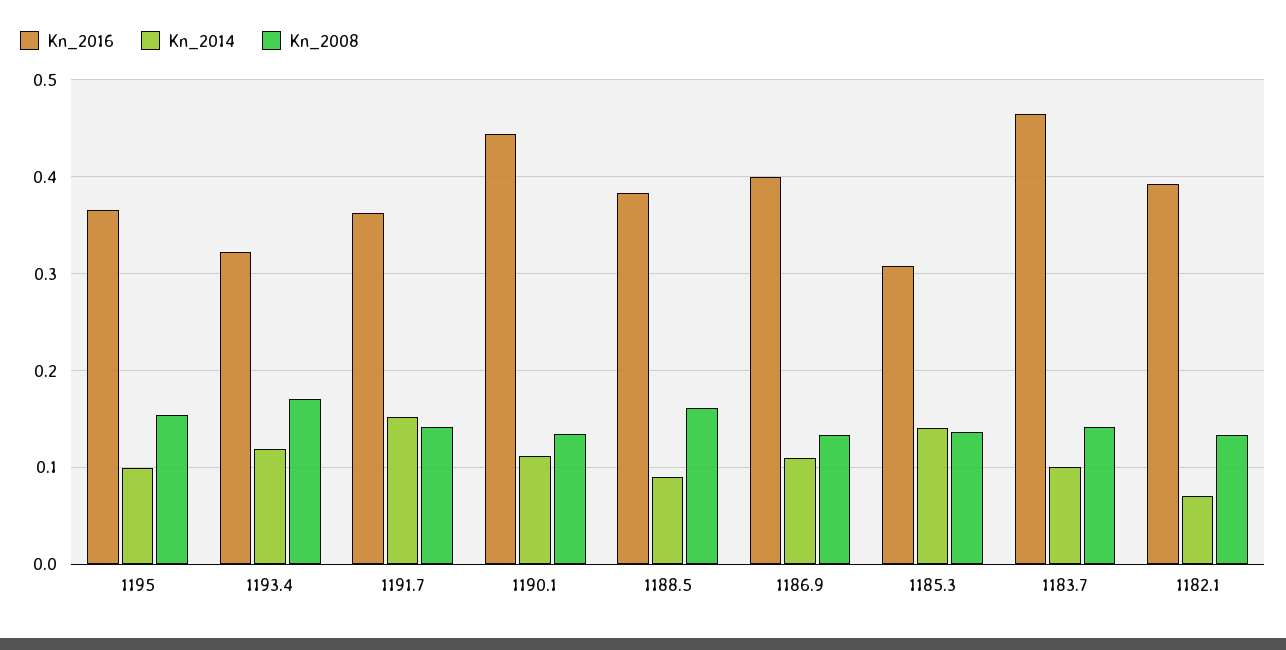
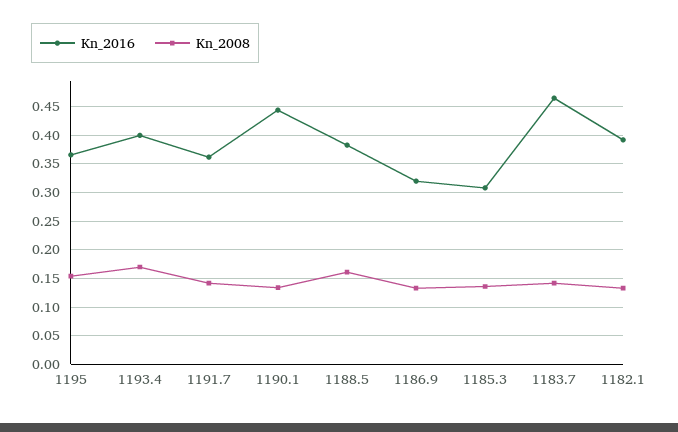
Kn_2014, 1195: 0.1 -> none
Kn_2016, 1193.4: 0.32 -> 0.4
Kn_2014, 1193.4: 0.12 -> none
Kn_2014, 1191.7: 0.15 -> none
Kn_2014, 1190.1: 0.11 -> none
Kn_2014, 1188.5: 0.09 -> none
Kn_2016, 1186.9: 0.4 -> 0.325
Kn_2014, 1186.9: 0.11 -> none
Kn_2014, 1185.3: 0.14 -> none
Kn_2014, 1183.7: 0.1 -> none
Kn_2014, 1182.1: 0.07 -> none

